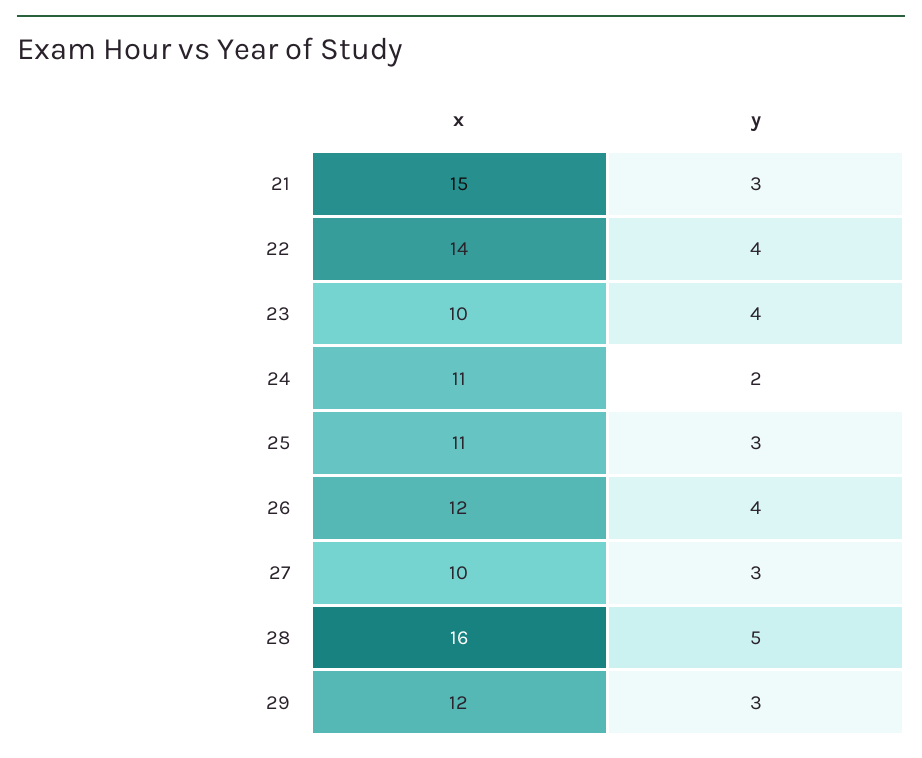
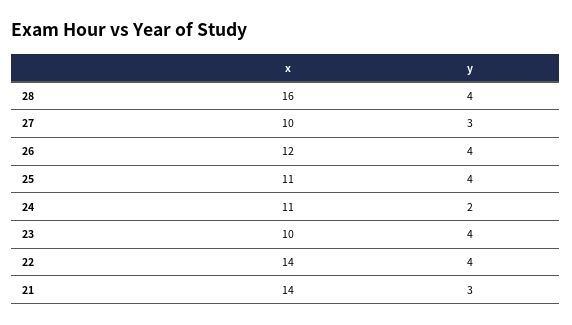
x, 21: 15 -> 14
y, 25: 3 -> 4
y, 28: 5 -> 4
x, 29: 12 -> none
y, 29: 3 -> none

